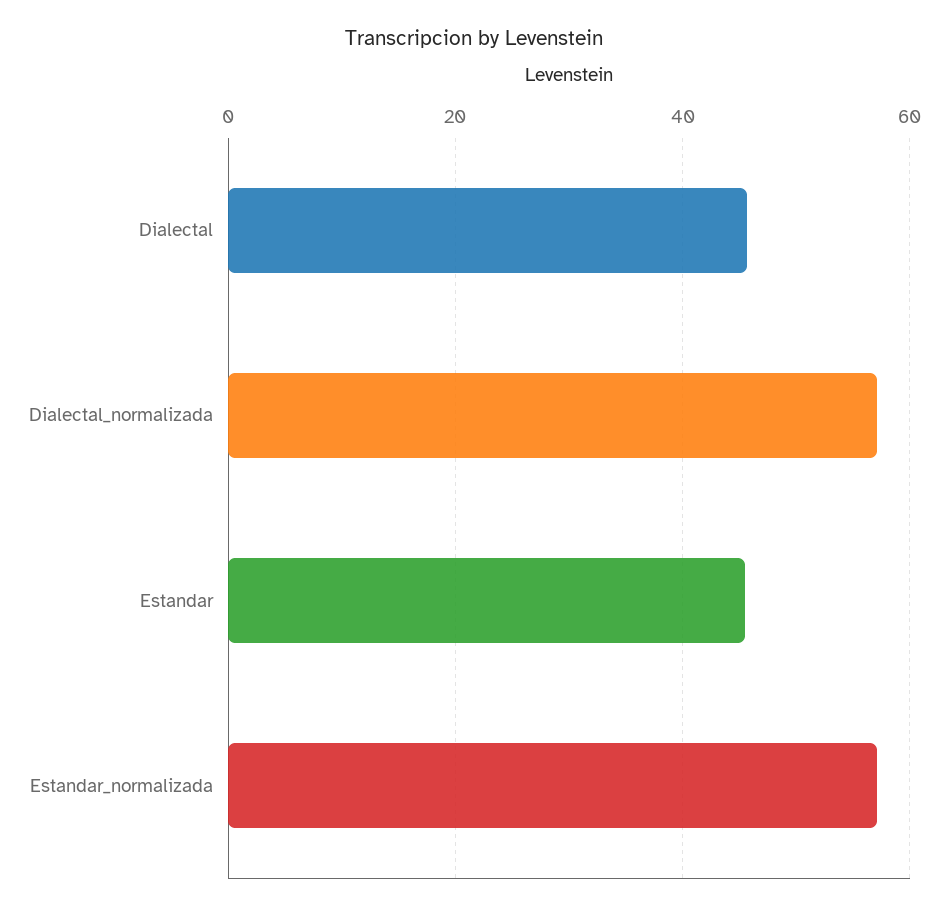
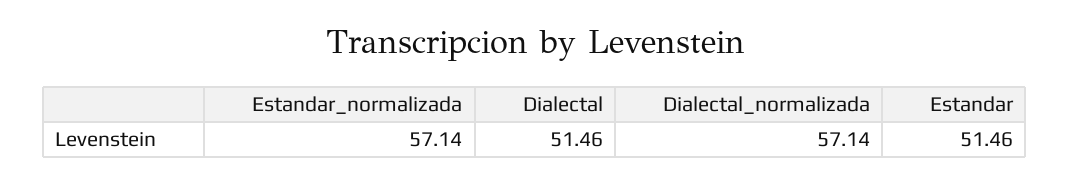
Dialectal: 46 -> 51.46
Estandar: 46 -> 51.46

